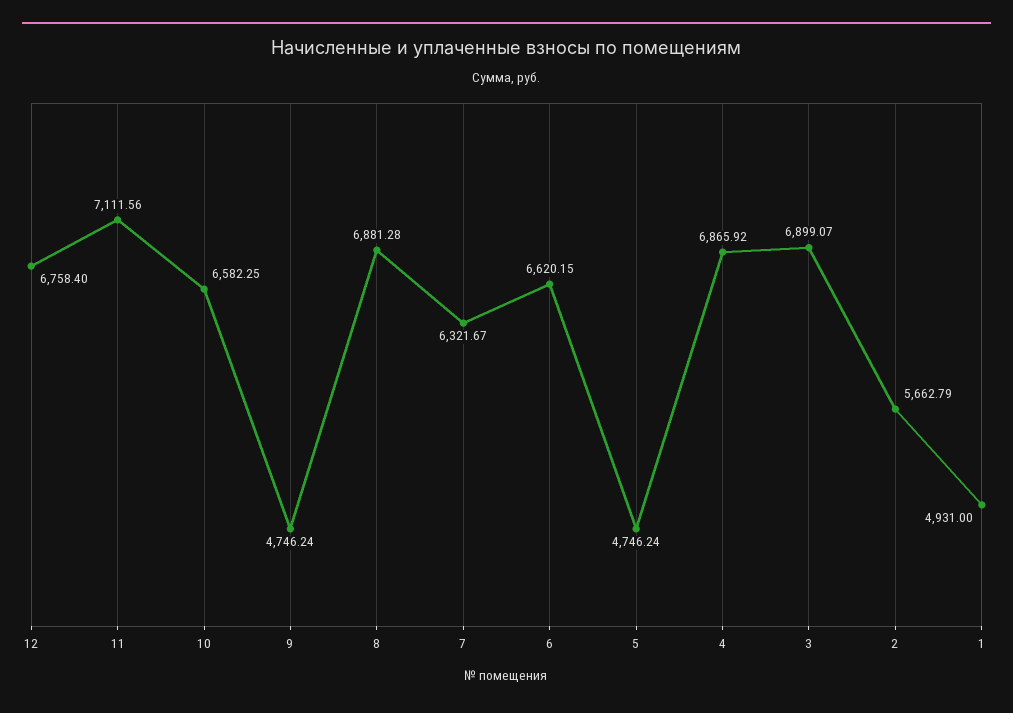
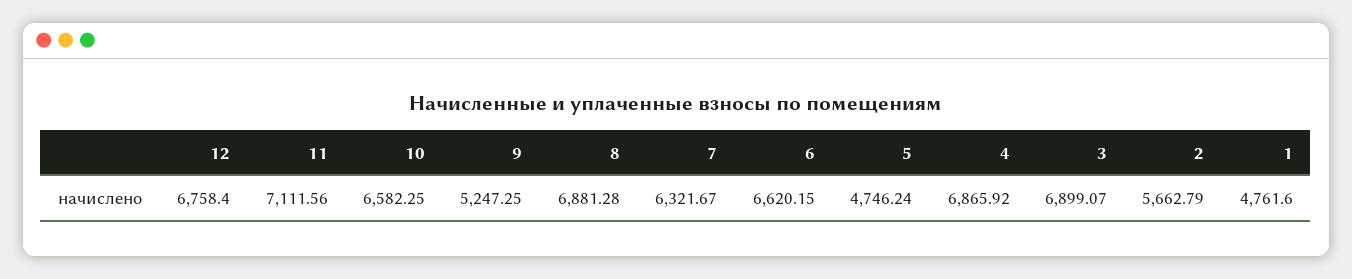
9: 4746.24 -> 5247.25
1: 4931 -> 4761.6

